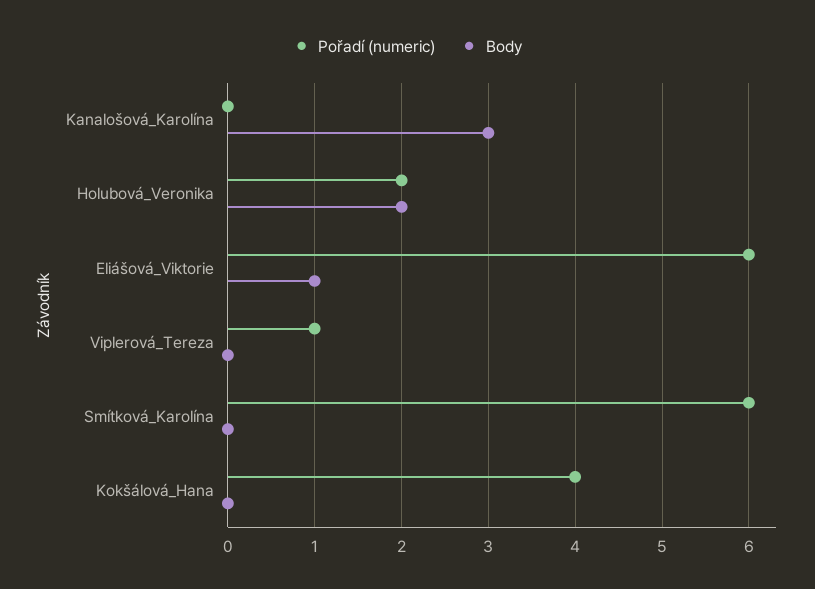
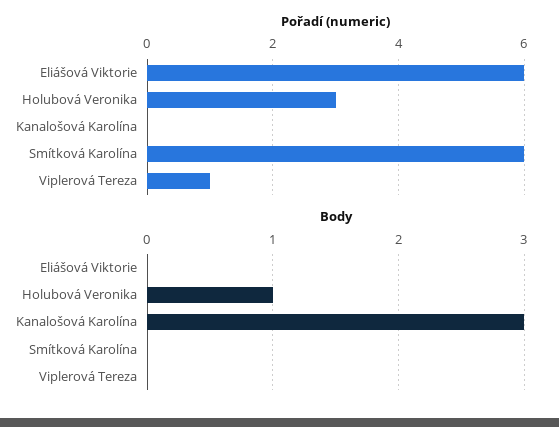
Pořadí (numeric), Holubová_Veronika: 2 -> 3
Body, Holubová_Veronika: 2 -> 1
Body, Eliášová_Viktorie: 1 -> 0
Pořadí (numeric), Kokšálová_Hana: 4 -> none
Body, Kokšálová_Hana: 0 -> none

